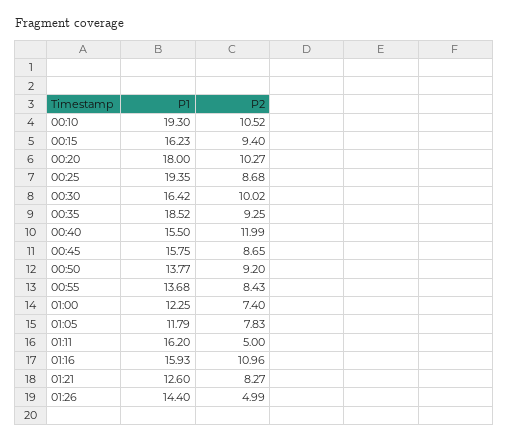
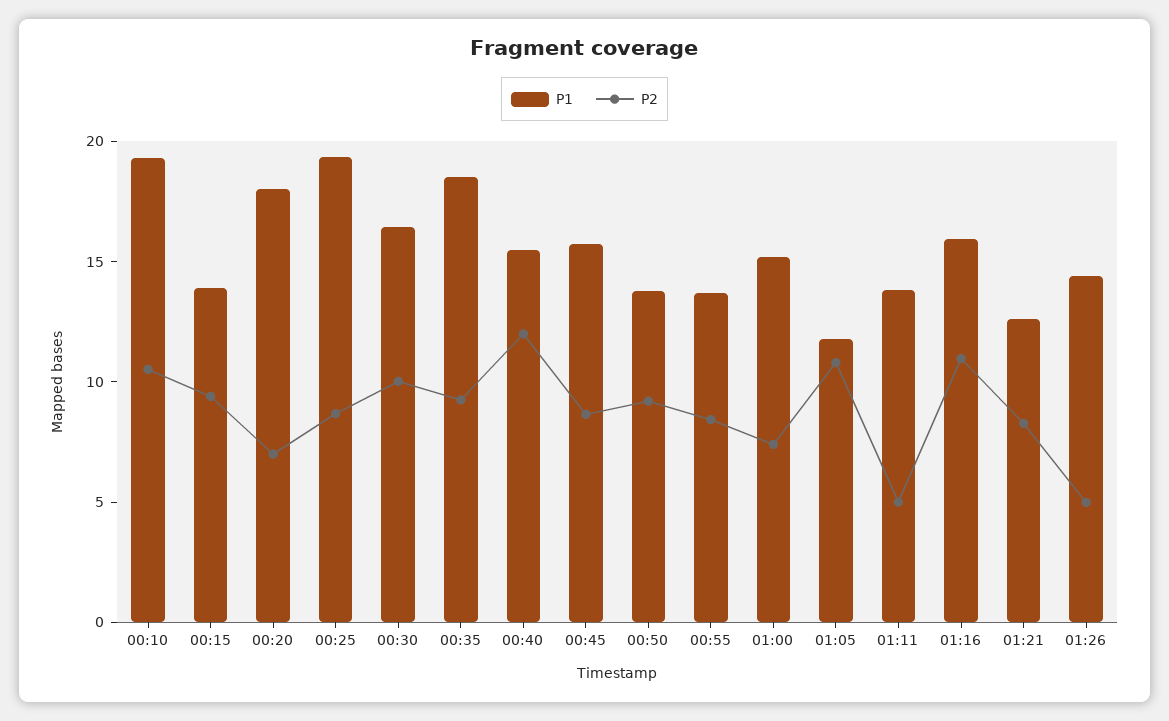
P1, 00:15: 16.23 -> 14
P2, 00:20: 10.27 -> 7
P1, 01:00: 12.25 -> 15
P2, 01:05: 7.83 -> 11
P1, 01:11: 16.2 -> 14

